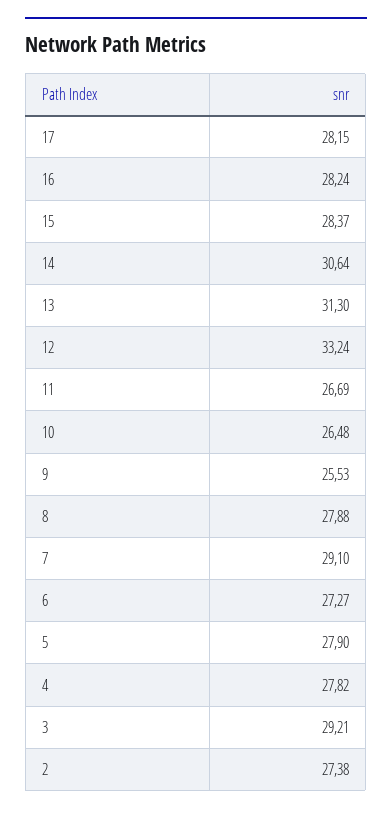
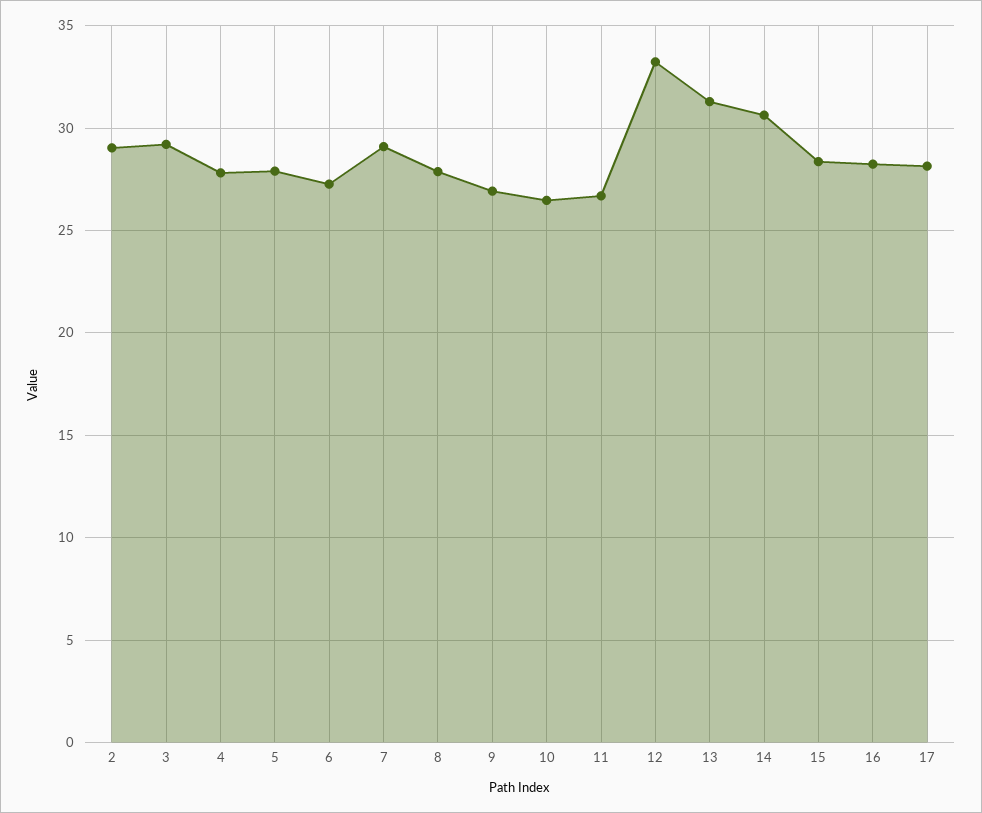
9: 25.53 -> 27
2: 27.38 -> 29

